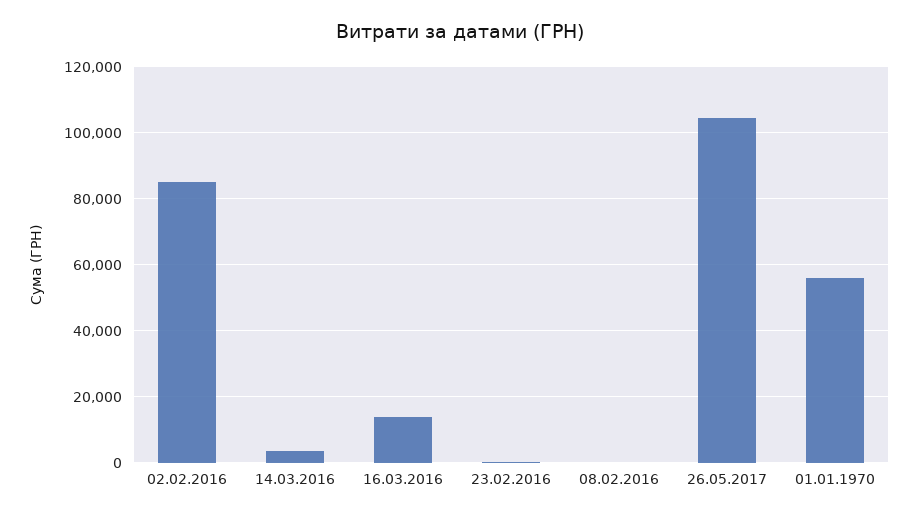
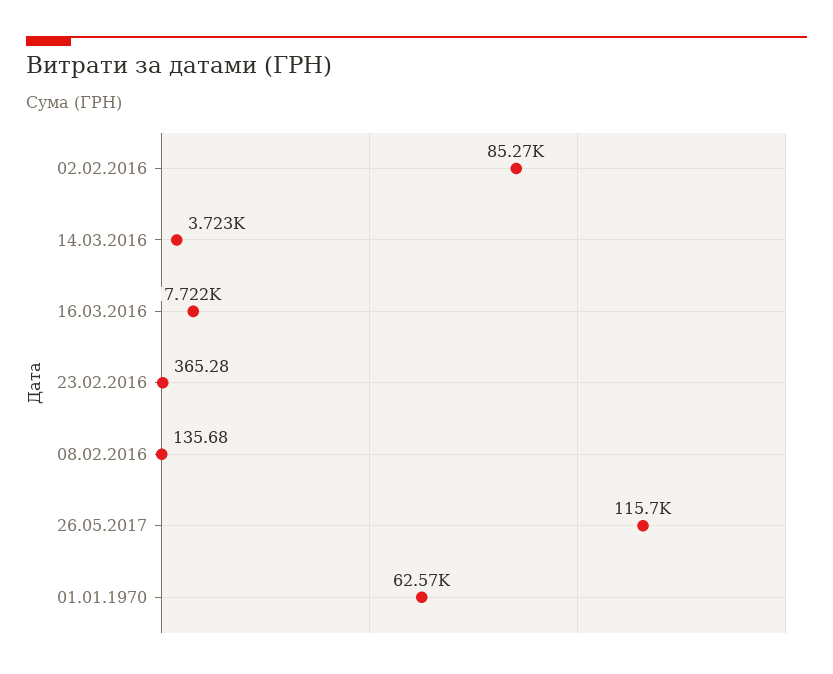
16.03.2016: 14000 -> 7722
26.05.2017: 104000 -> 115700
01.01.1970: 56000 -> 62570

